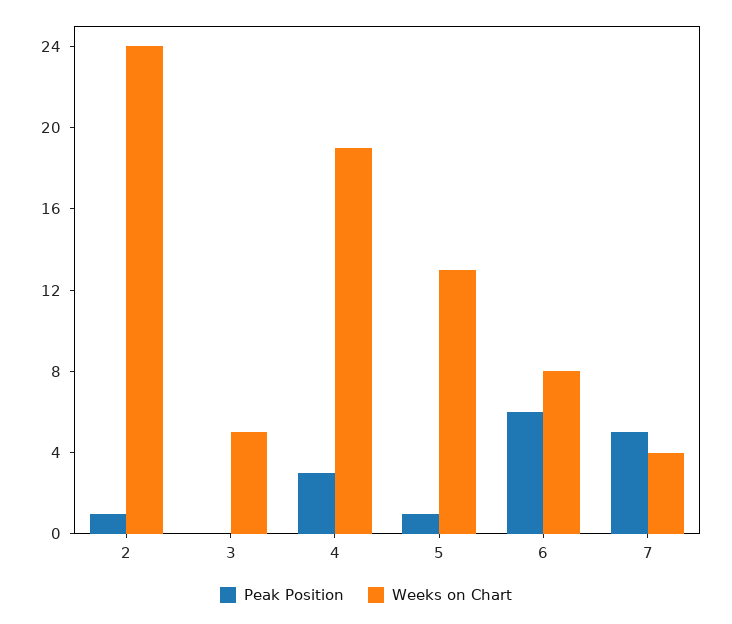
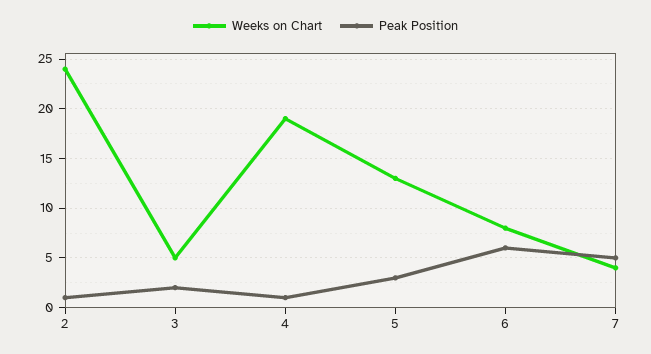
Peak Position, 3: 0 -> 2
Peak Position, 4: 3 -> 1
Peak Position, 5: 1 -> 3

